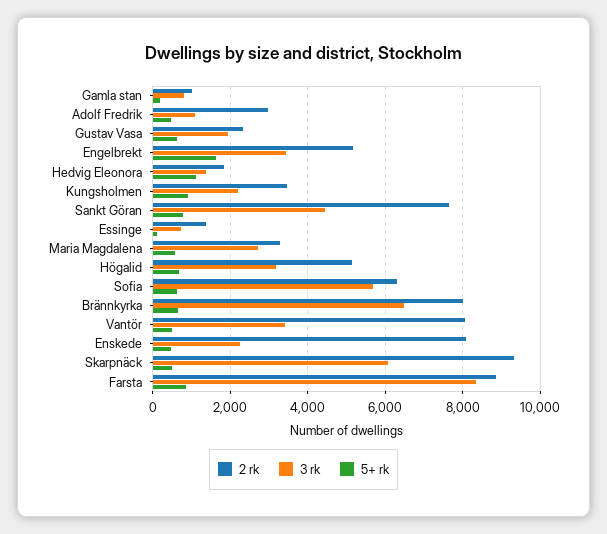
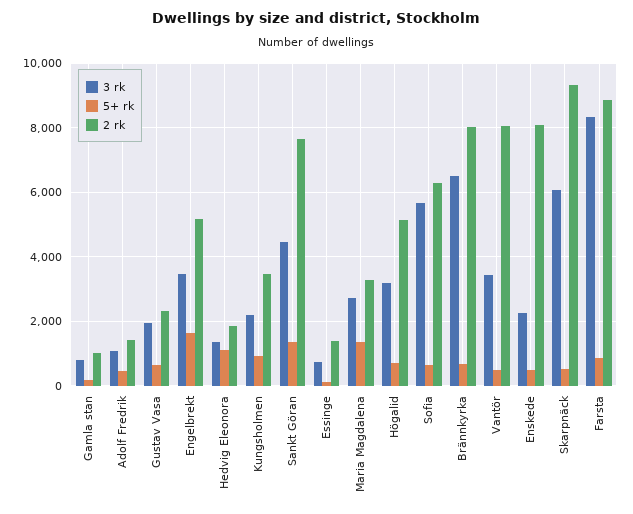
2 rk, Adolf Fredrik: 3000 -> 1400
5+ rk, Sankt Göran: 800 -> 1400
5+ rk, Maria Magdalena: 600 -> 1400

